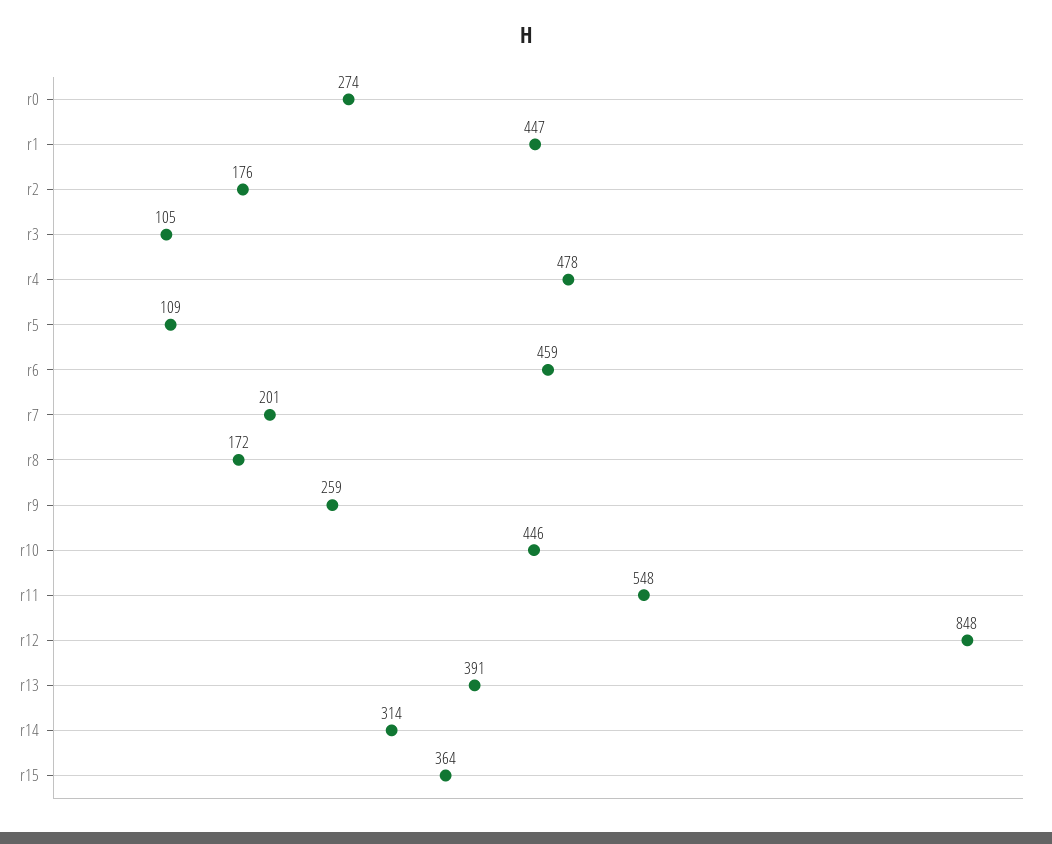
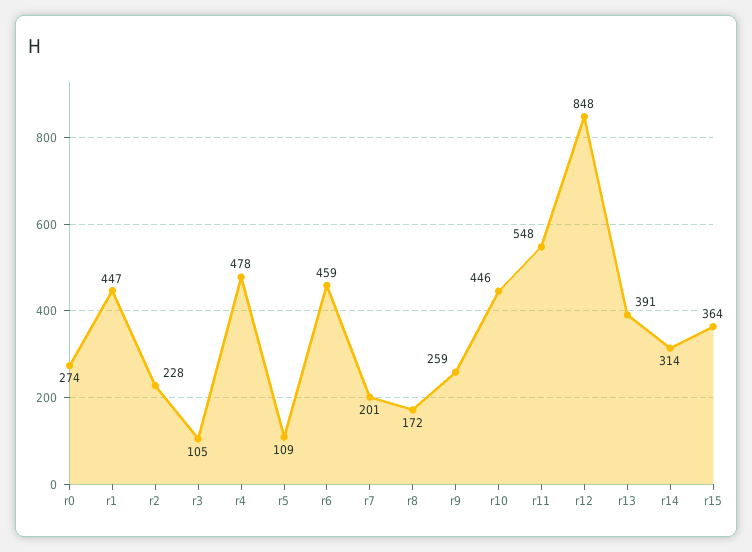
r2: 176 -> 228

